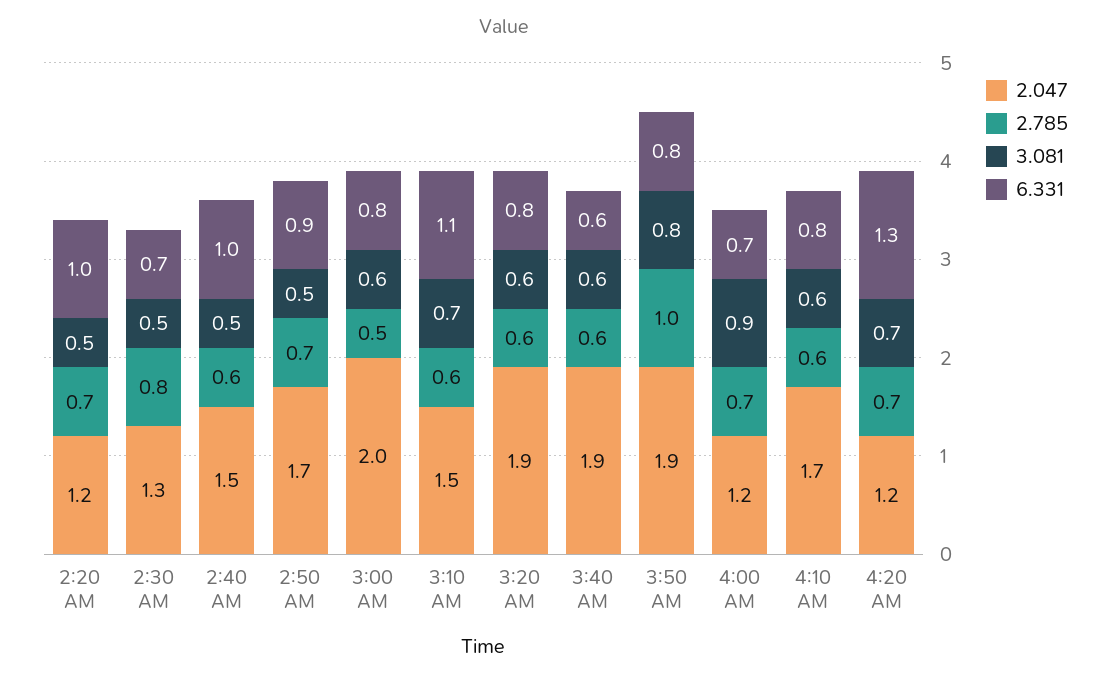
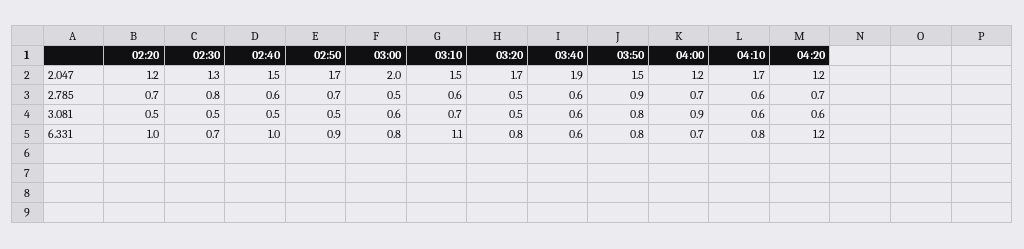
2.047, 3:20 AM: 1.9 -> 1.7
2.785, 3:20 AM: 0.6 -> 0.5
3.081, 3:20 AM: 0.6 -> 0.5
2.047, 3:50 AM: 1.9 -> 1.5
2.785, 3:50 AM: 1 -> 0.9
3.081, 4:20 AM: 0.7 -> 0.6
6.331, 4:20 AM: 1.3 -> 1.2

